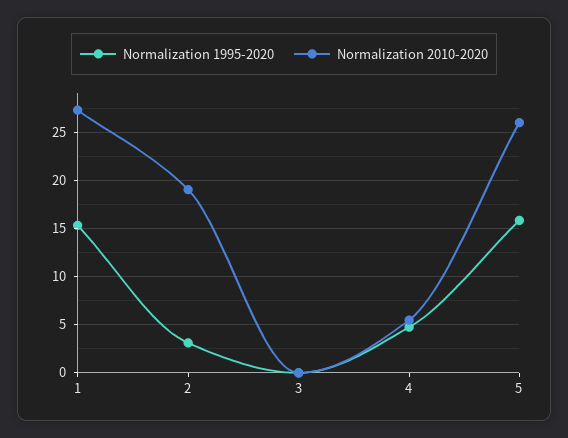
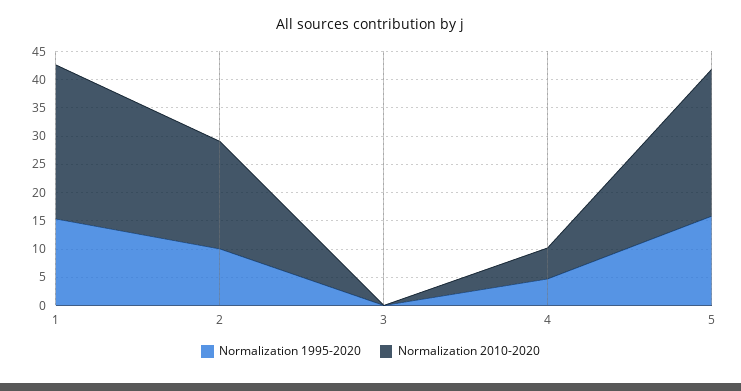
Normalization 1995-2020, 2: 3 -> 10

